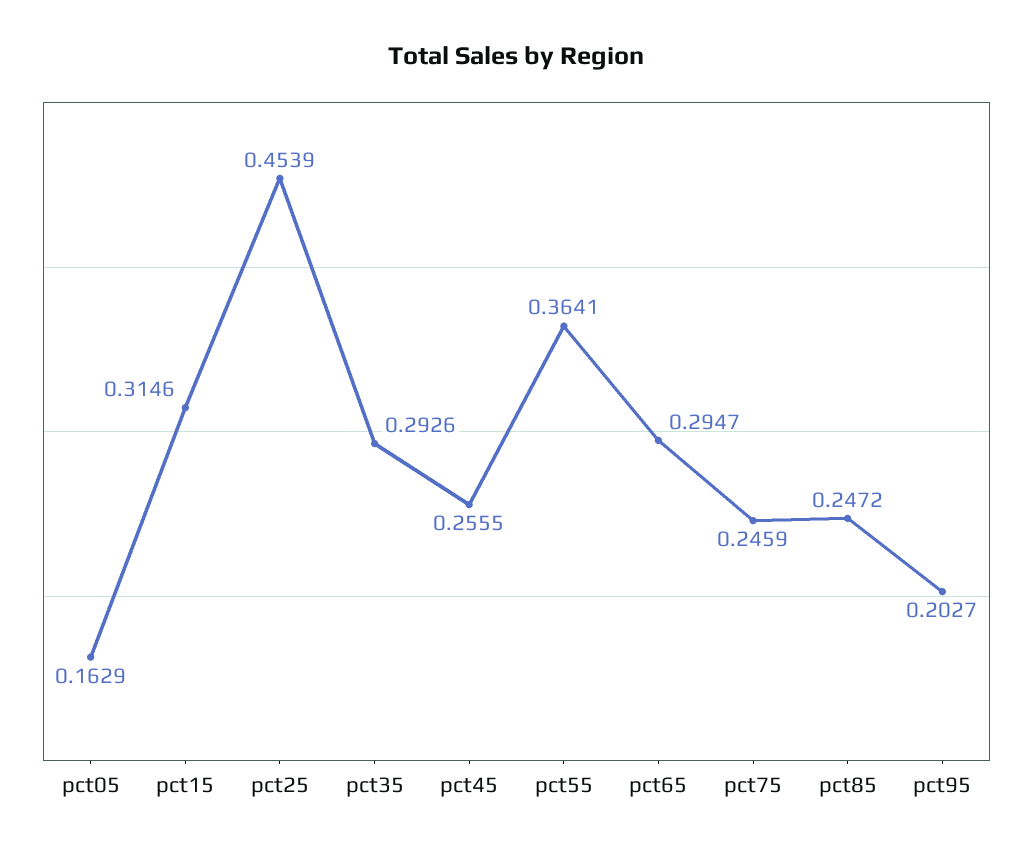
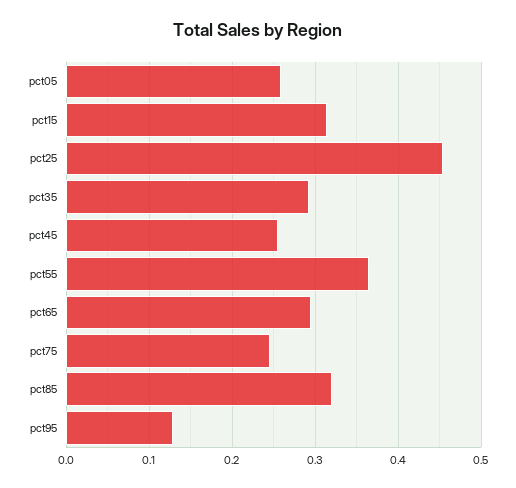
pct05: 0.1629 -> 0.26
pct85: 0.2472 -> 0.32
pct95: 0.2027 -> 0.13

